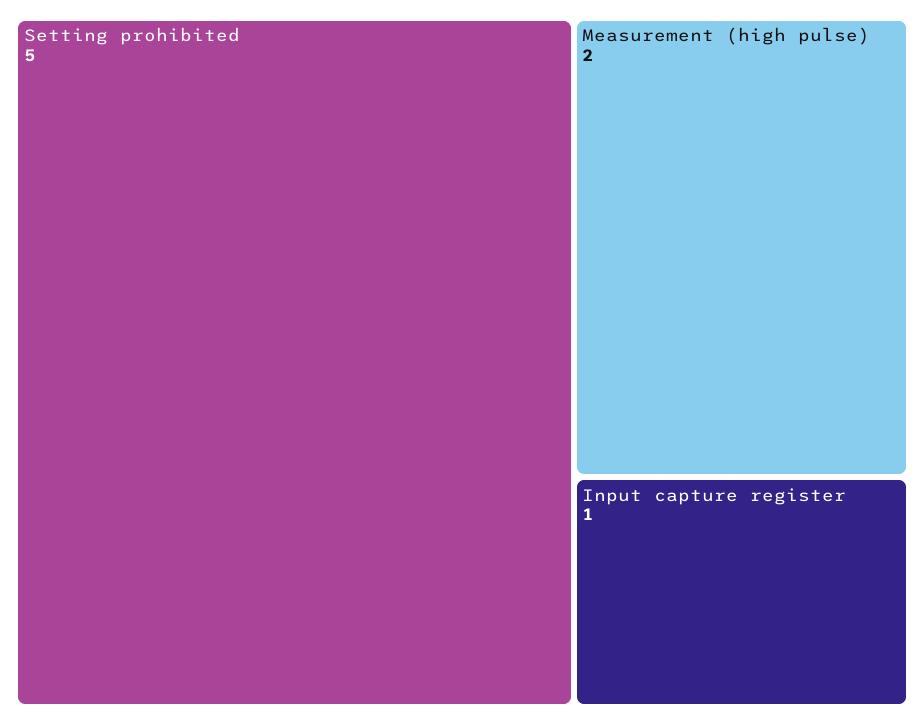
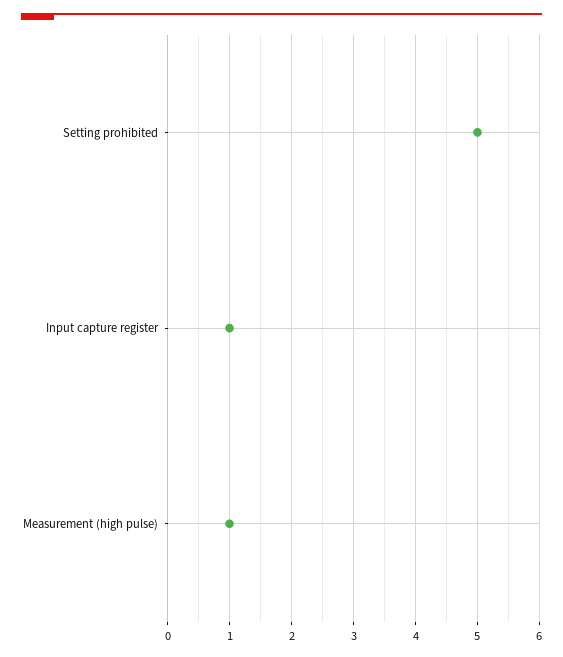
Measurement (high pulse): 2 -> 1

